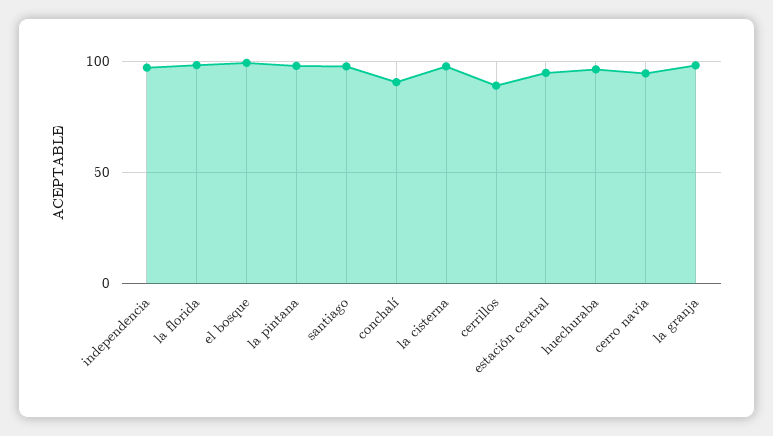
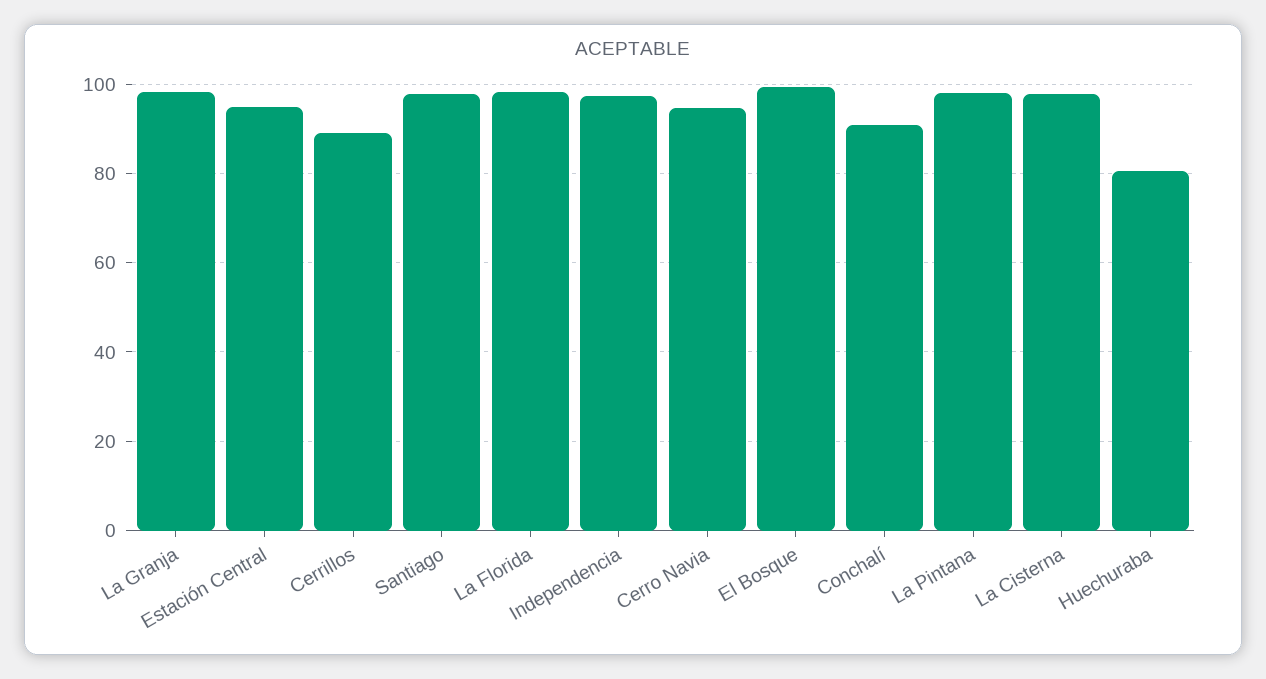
huechuraba: 95 -> 80

